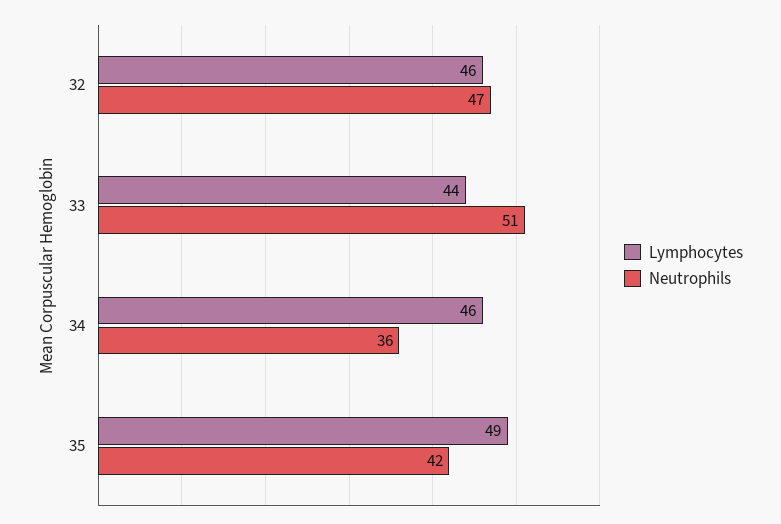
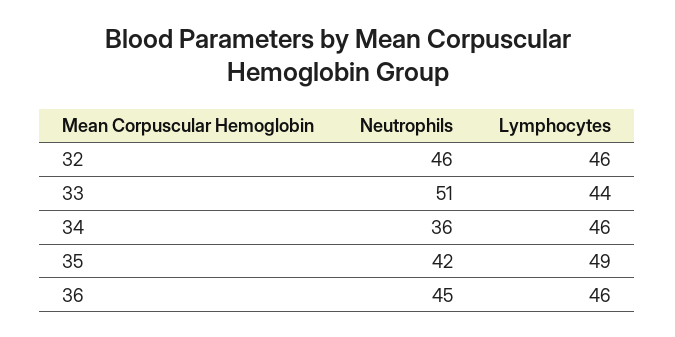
Neutrophils, 32: 47 -> 46
Neutrophils, 36: none -> 45
Lymphocytes, 36: none -> 46

